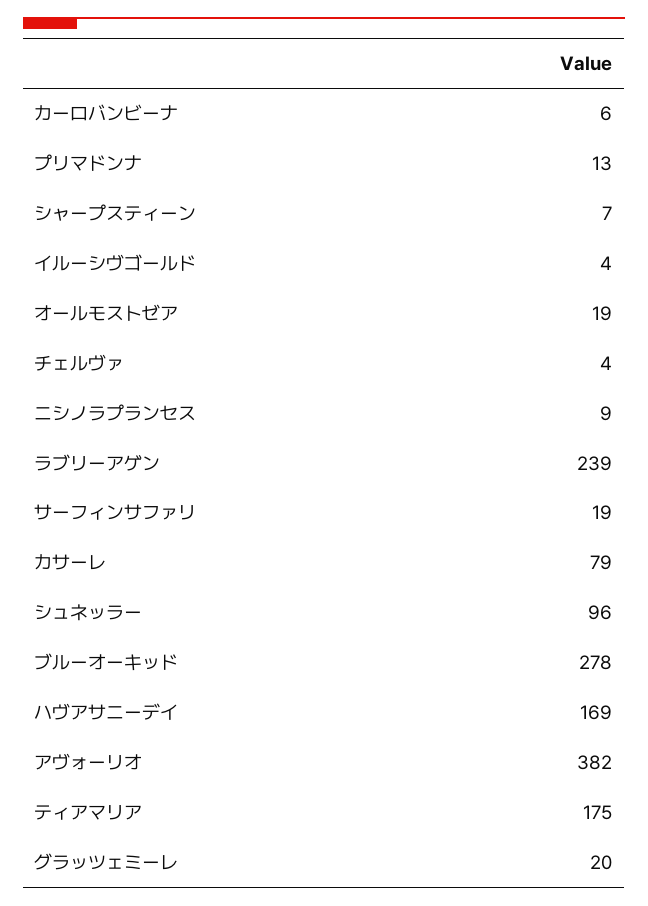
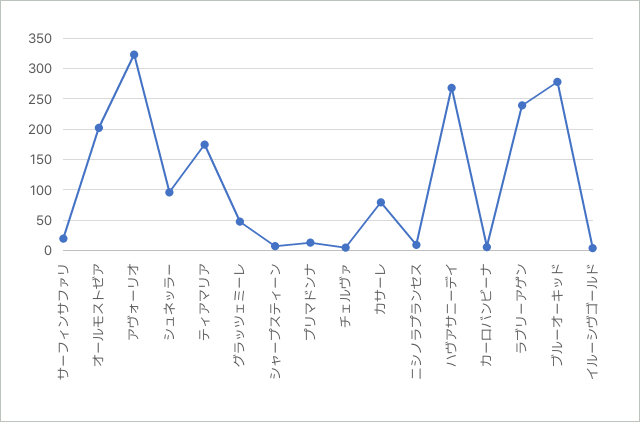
オールモストゼア: 19 -> 200
ハヴアサニーデイ: 169 -> 270
アヴォーリオ: 382 -> 320
グラッツェミーレ: 20 -> 50

